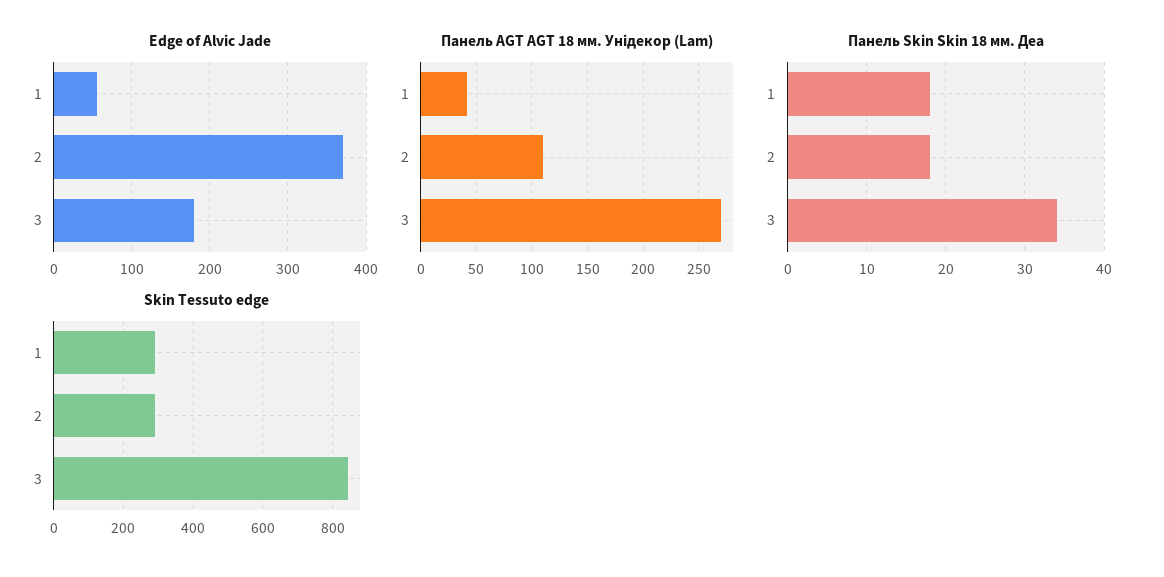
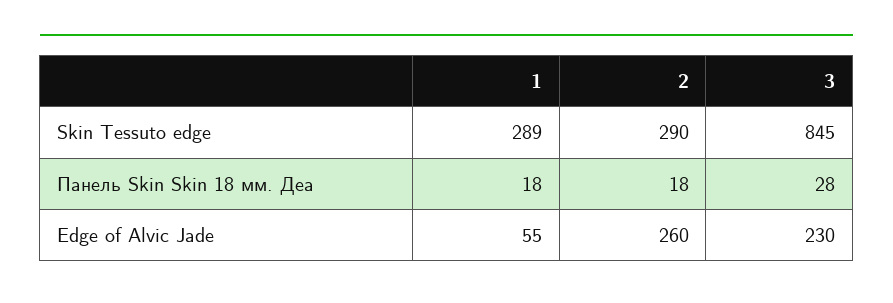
Edge of Alvic Jade, 2: 370 -> 260
Edge of Alvic Jade, 3: 180 -> 230
Панель AGT AGT 18 мм. Унідекор (Lam), 1: 40 -> none
Панель AGT AGT 18 мм. Унідекор (Lam), 2: 110 -> none
Панель AGT AGT 18 мм. Унідекор (Lam), 3: 270 -> none
Панель Skin Skin 18 мм. Деа, 3: 34 -> 28

